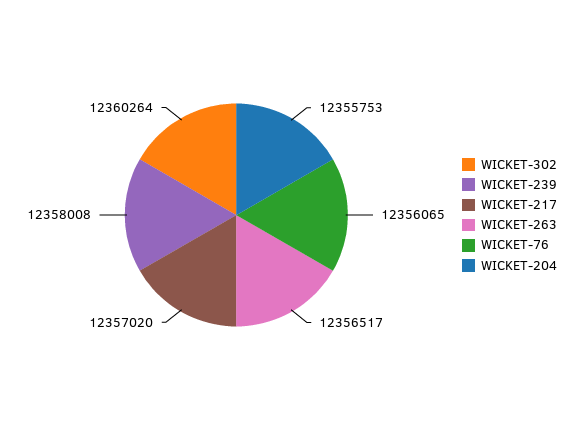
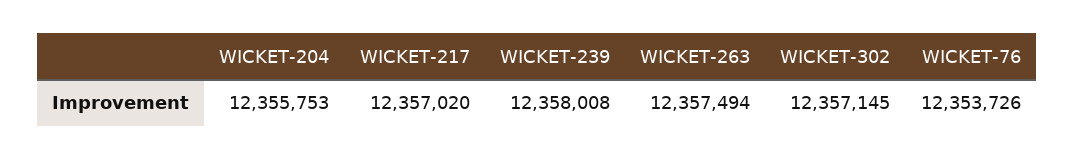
WICKET-302: 12360264 -> 12357145
WICKET-263: 12356517 -> 12357494
WICKET-76: 12356065 -> 12353726

